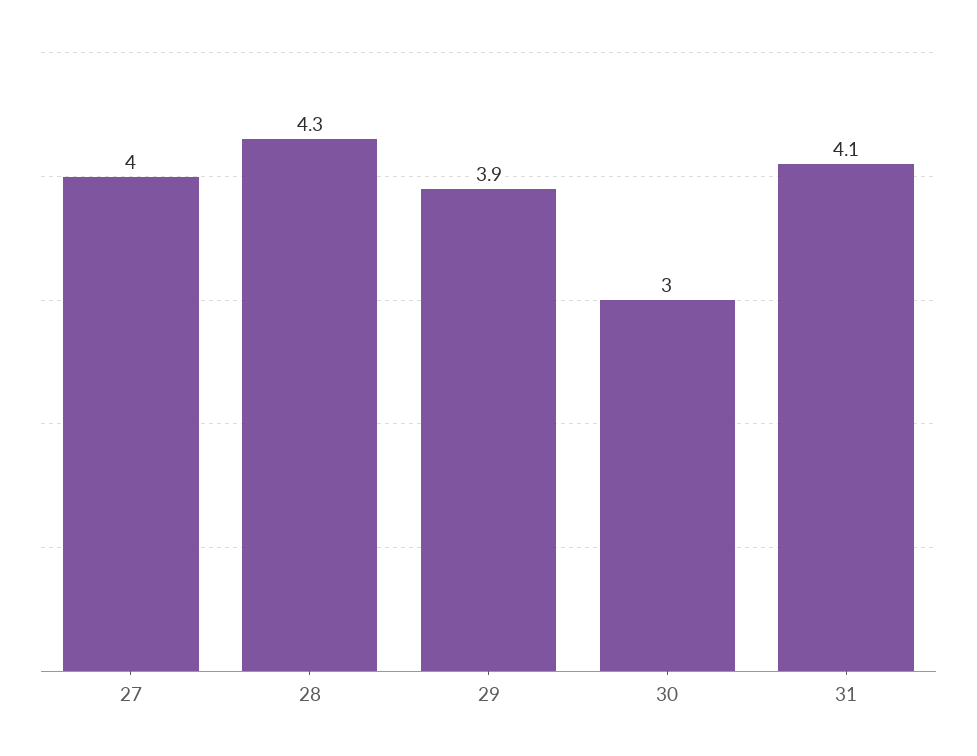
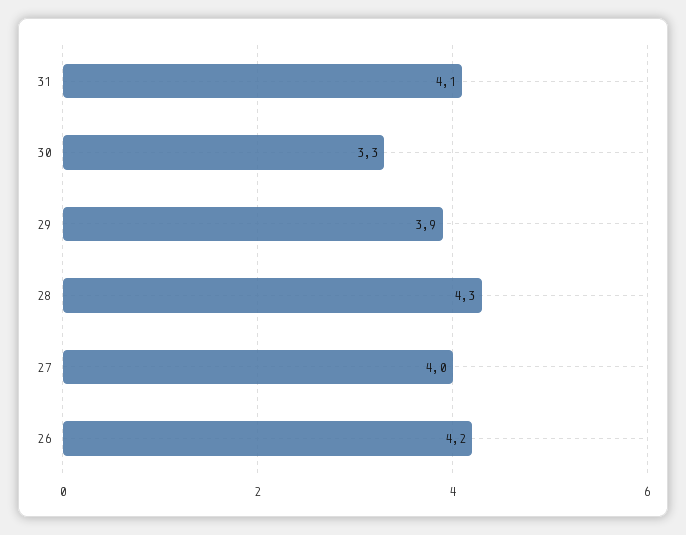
30: 3 -> 3.3
26: none -> 4.2

